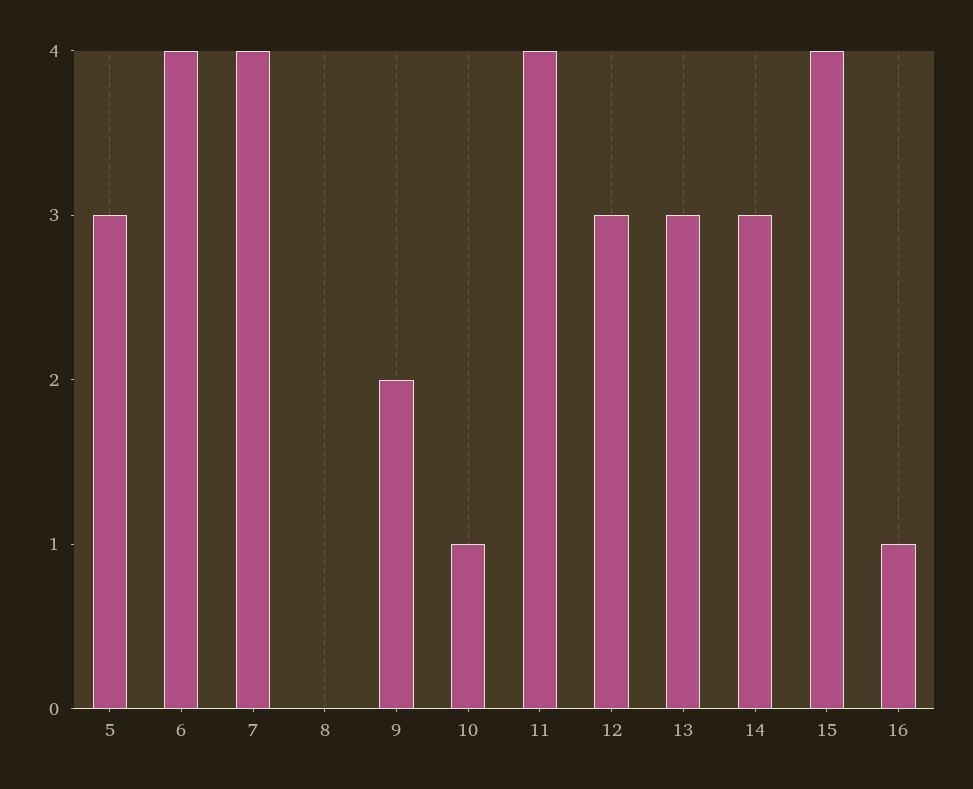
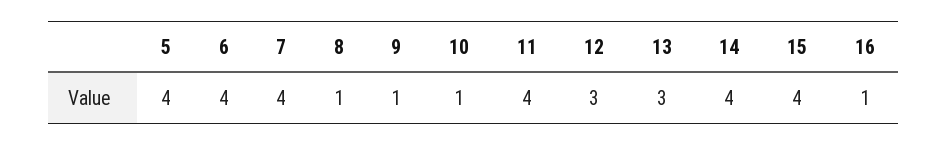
5: 3 -> 4
8: 0 -> 1
9: 2 -> 1
14: 3 -> 4

